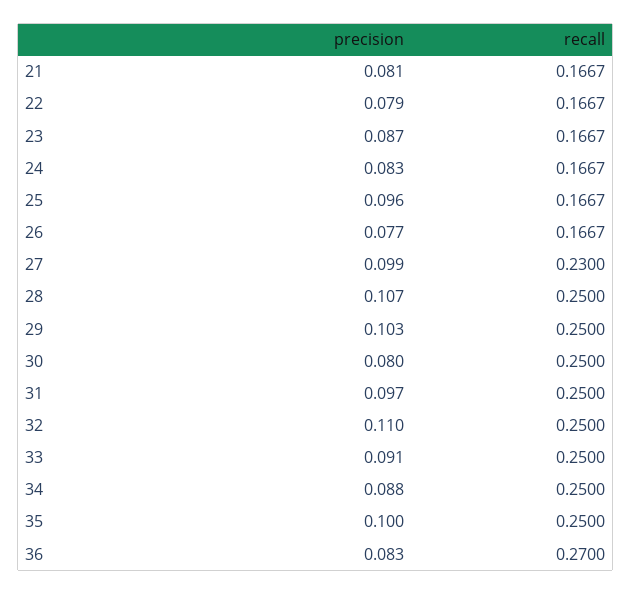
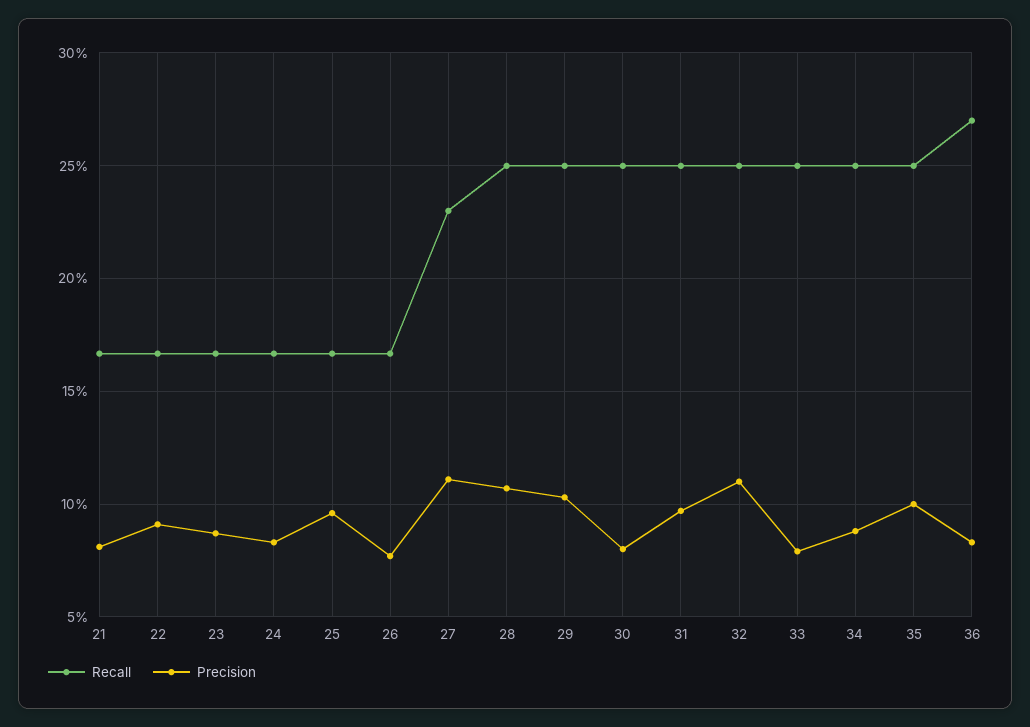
precision, 22: 0.079 -> 0.09
precision, 27: 0.099 -> 0.11
precision, 33: 0.091 -> 0.08

